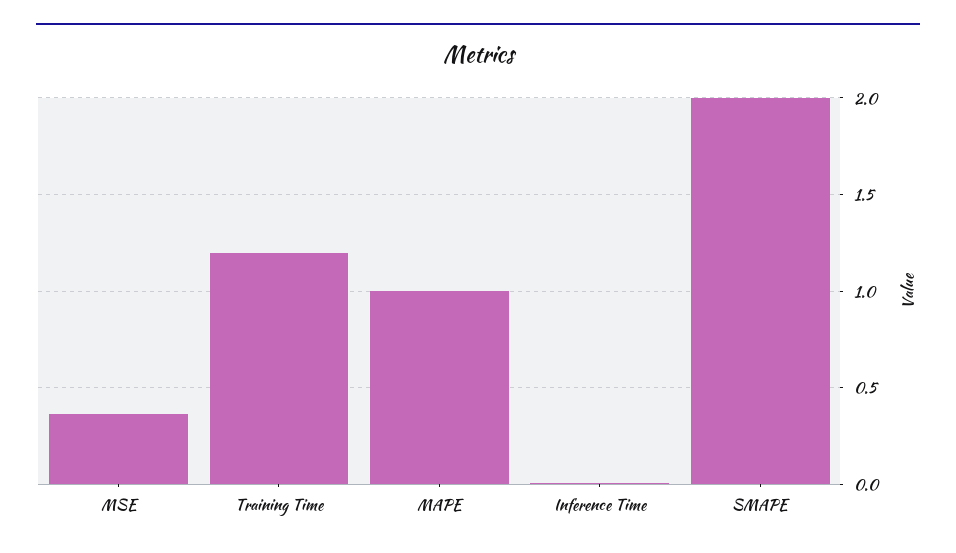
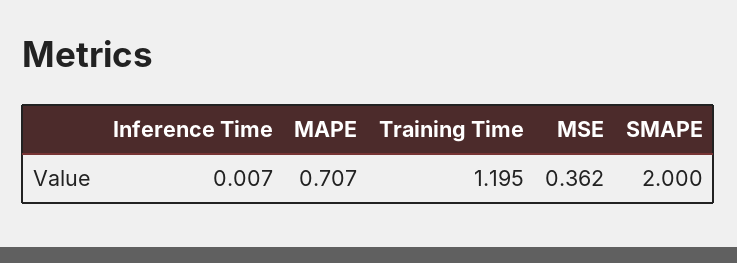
MAPE: 1 -> 0.707

